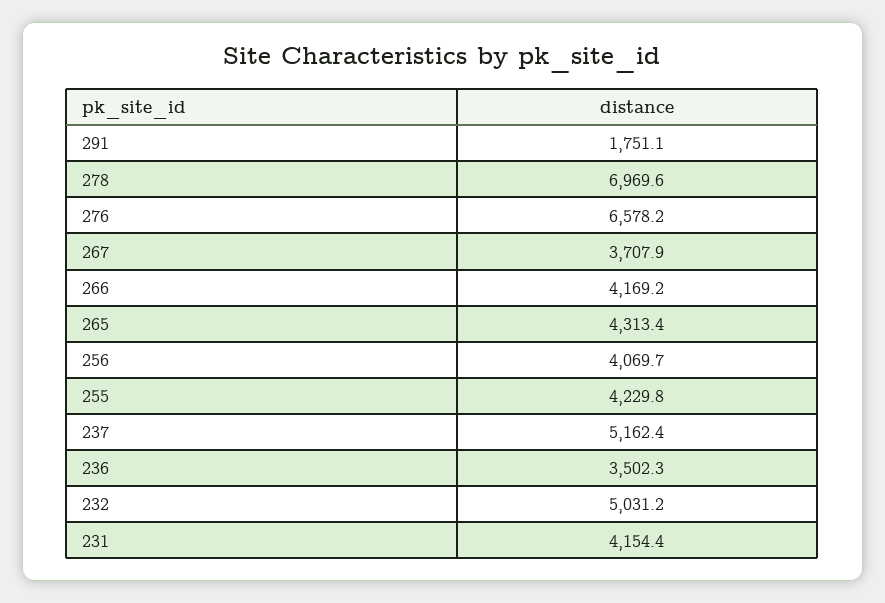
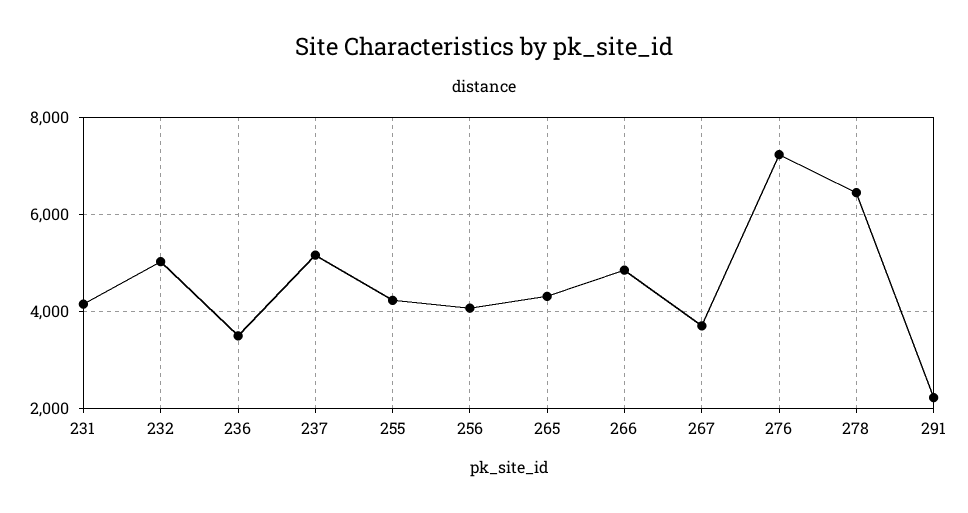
291: 1751.1 -> 2200
278: 6969.6 -> 6400
276: 6578.2 -> 7200
266: 4169.2 -> 4800

